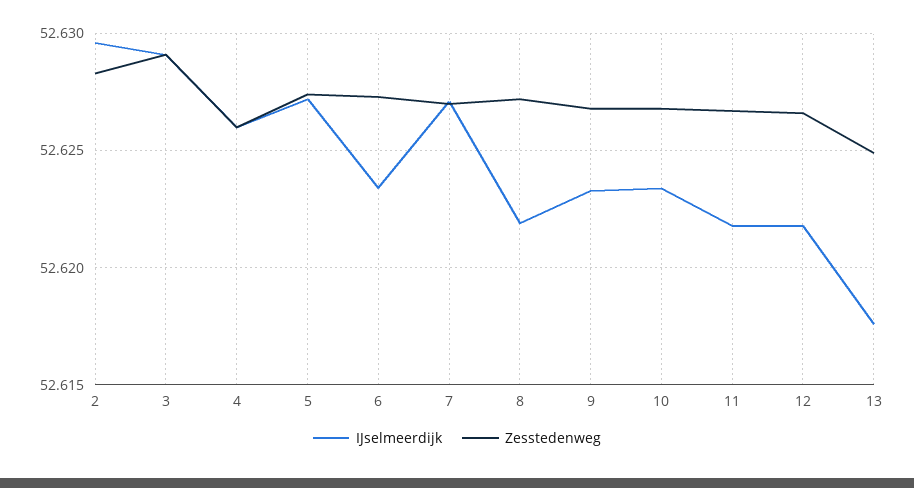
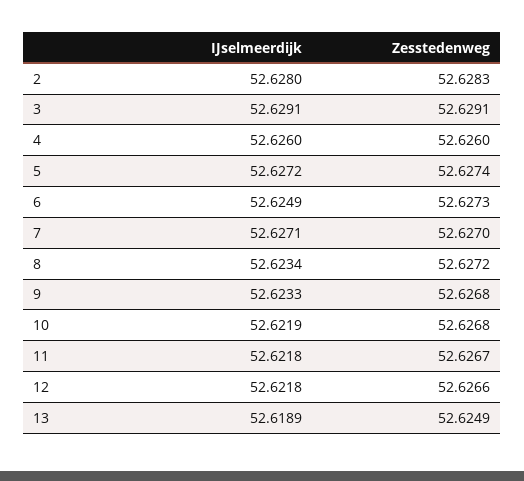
IJselmeerdijk, 2: 52.6295 -> 52.628
IJselmeerdijk, 6: 52.6235 -> 52.6249
IJselmeerdijk, 8: 52.622 -> 52.6234
IJselmeerdijk, 10: 52.6235 -> 52.6219
IJselmeerdijk, 13: 52.6175 -> 52.6189

